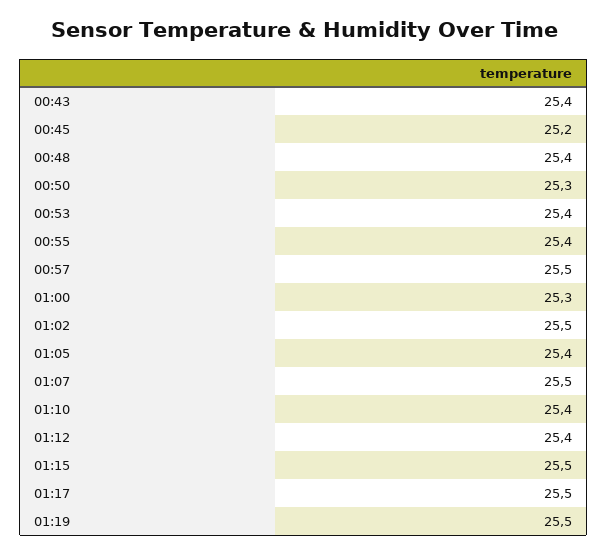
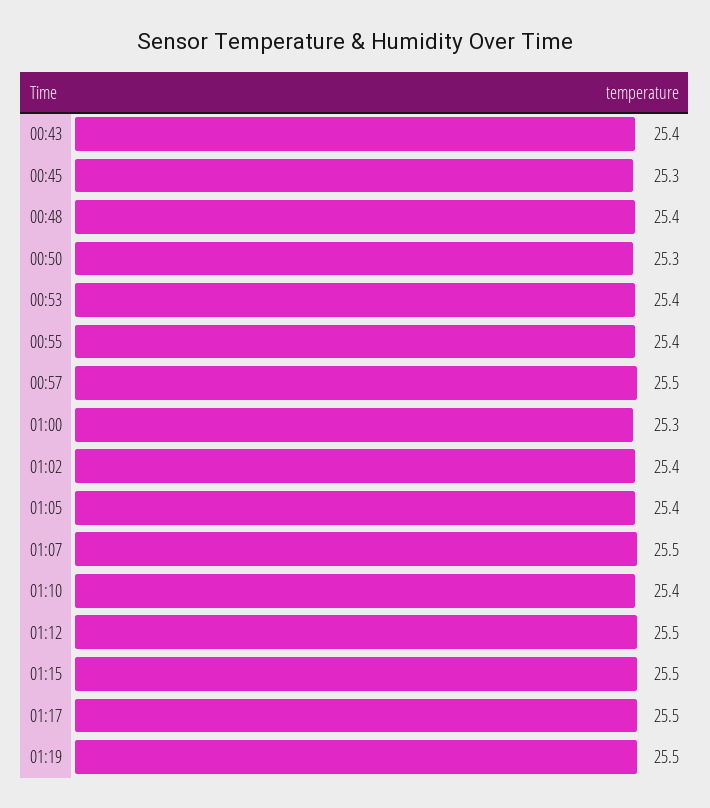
00:45: 25.2 -> 25.3
01:02: 25.5 -> 25.4
01:12: 25.4 -> 25.5

